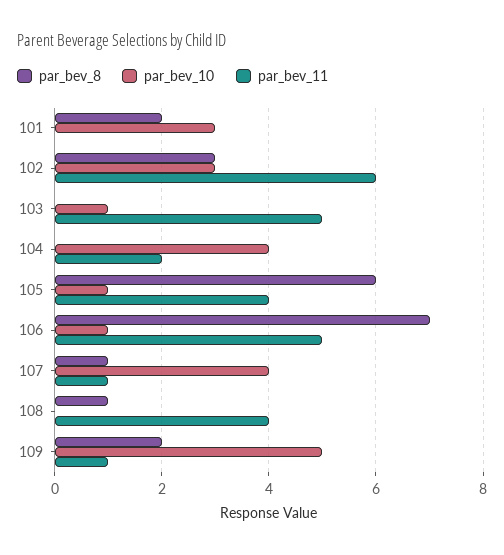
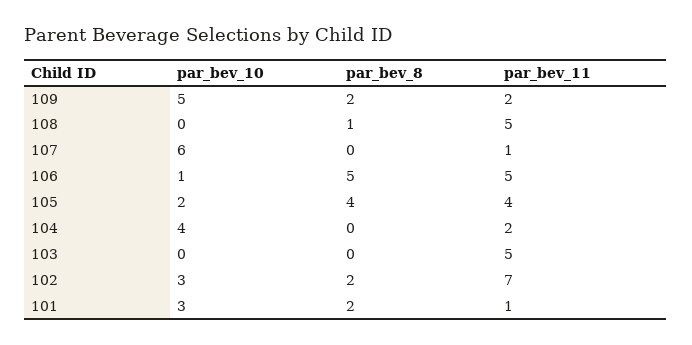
par_bev_11, 101: 0 -> 1
par_bev_8, 102: 3 -> 2
par_bev_11, 102: 6 -> 7
par_bev_10, 103: 1 -> 0
par_bev_8, 105: 6 -> 4
par_bev_10, 105: 1 -> 2
par_bev_8, 106: 7 -> 5
par_bev_8, 107: 1 -> 0
par_bev_10, 107: 4 -> 6
par_bev_11, 108: 4 -> 5
par_bev_11, 109: 1 -> 2

